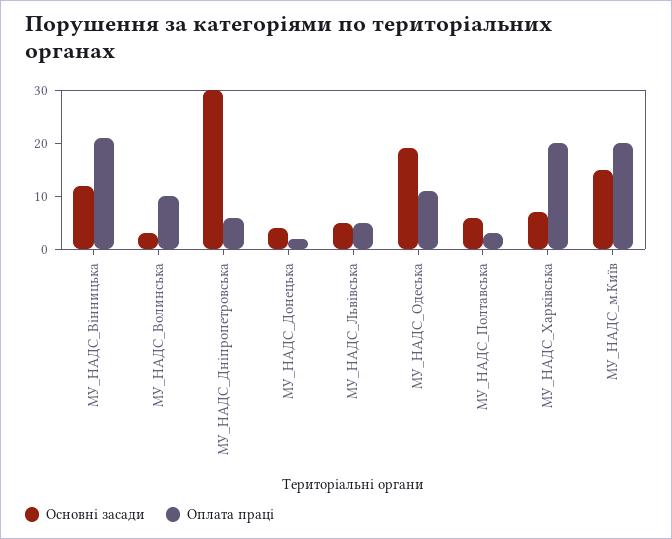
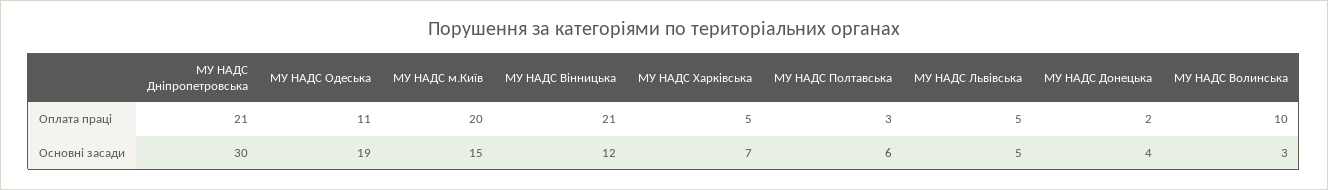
Оплата праці, МУ_НАДС_Дніпропетровська: 5 -> 21
Оплата праці, МУ_НАДС_Харківська: 20 -> 5

